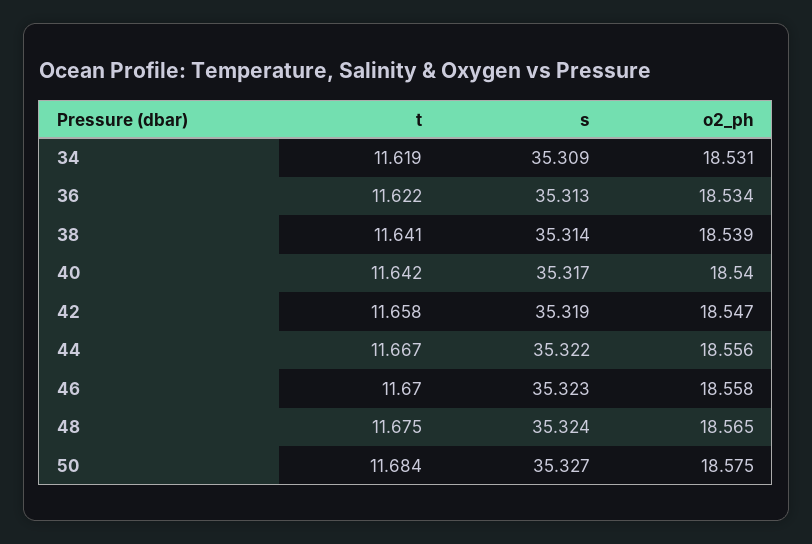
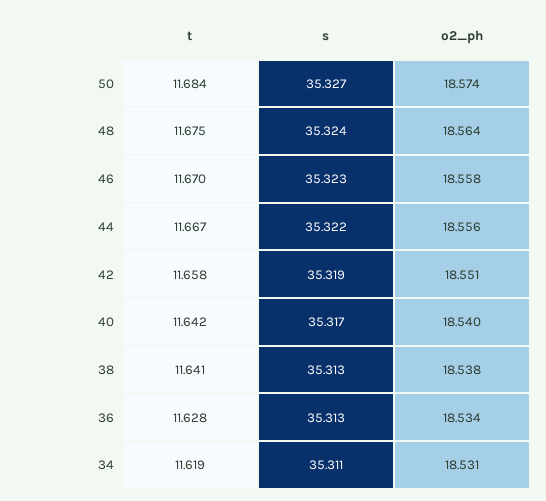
s, 34: 35.309 -> 35.311
t, 36: 11.622 -> 11.628
s, 38: 35.314 -> 35.313
o2_ph, 38: 18.539 -> 18.538
o2_ph, 42: 18.547 -> 18.551
o2_ph, 48: 18.565 -> 18.564
o2_ph, 50: 18.575 -> 18.574

